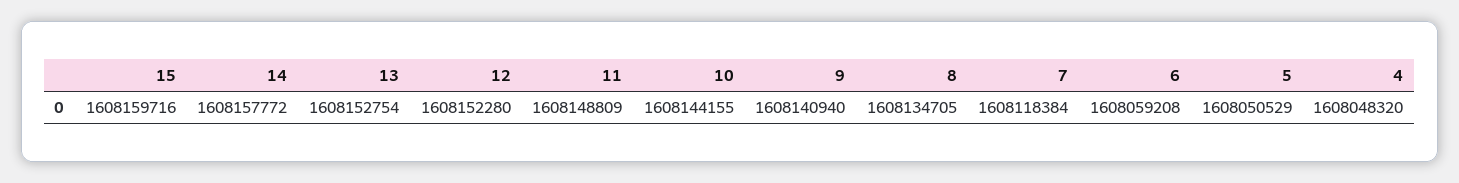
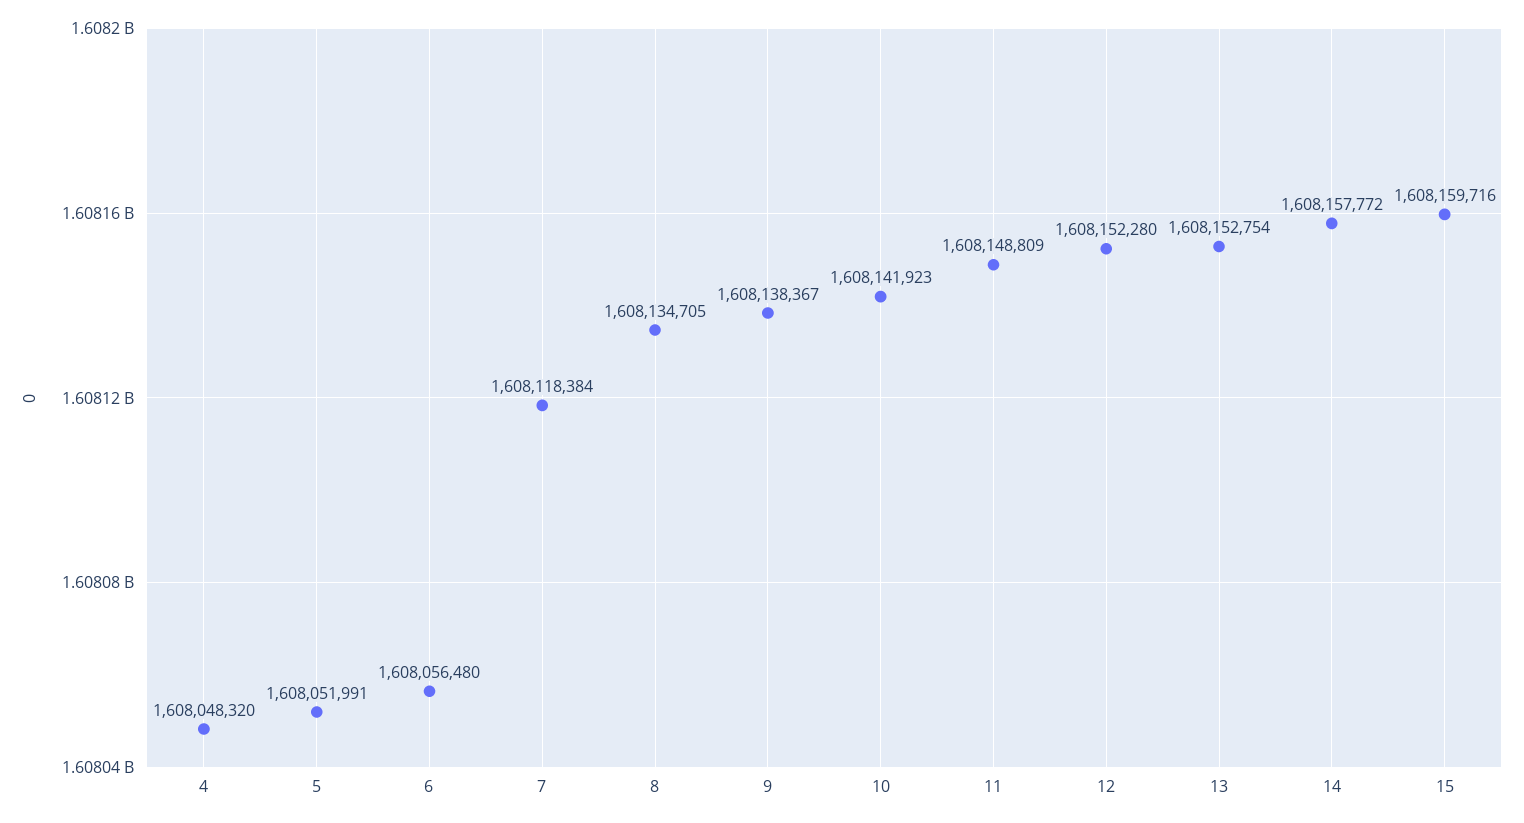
10: 1608144155 -> 1608141923
9: 1608140940 -> 1608138367
6: 1608059208 -> 1608056480
5: 1608050529 -> 1608051991

